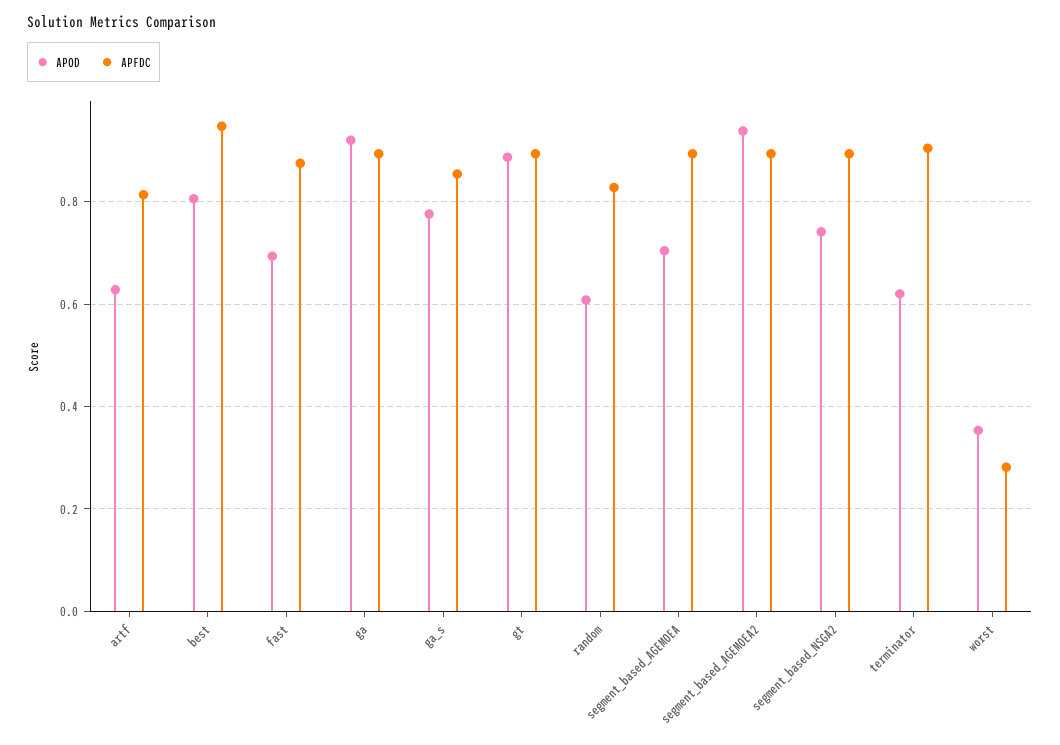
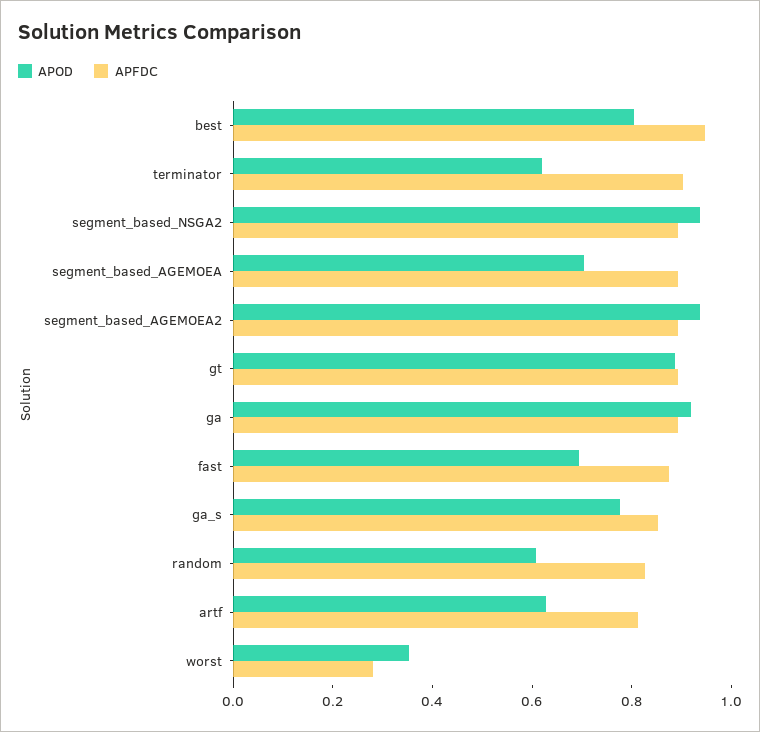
APOD, segment_based_NSGA2: 0.74 -> 0.95

